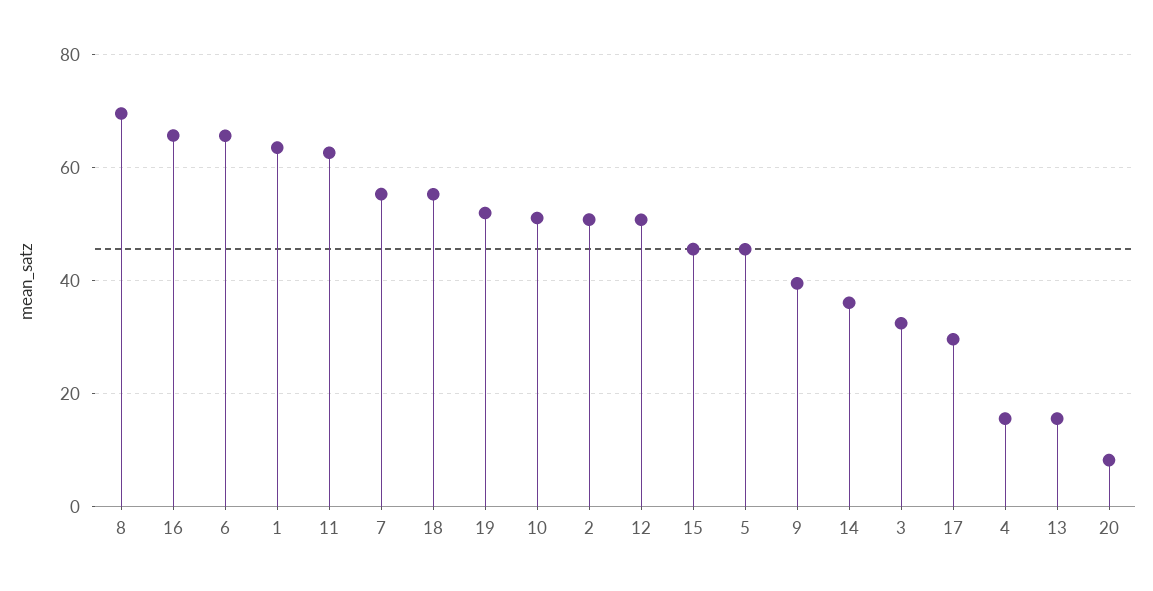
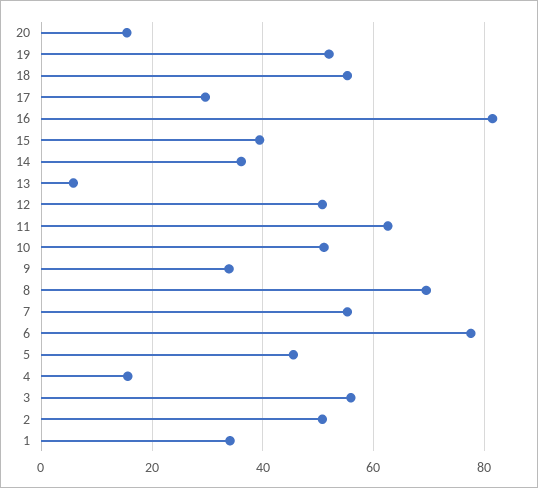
16: 66 -> 82
6: 66 -> 78
1: 64 -> 34
15: 46 -> 40
9: 40 -> 34
3: 32 -> 56
13: 16 -> 6
20: 8 -> 16

